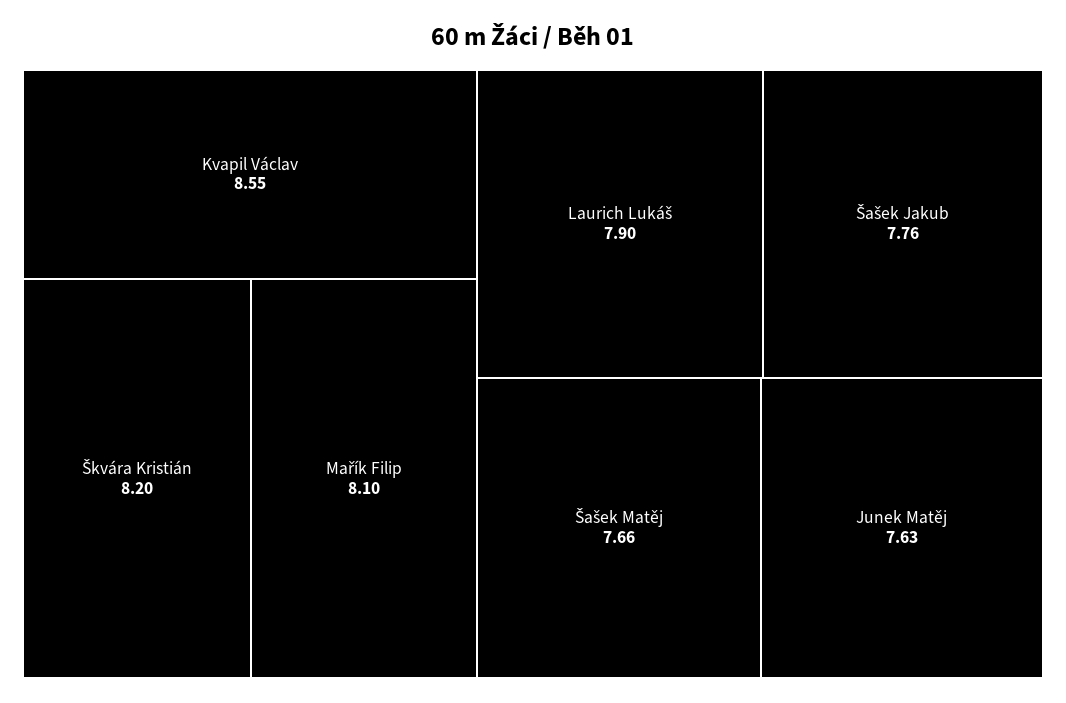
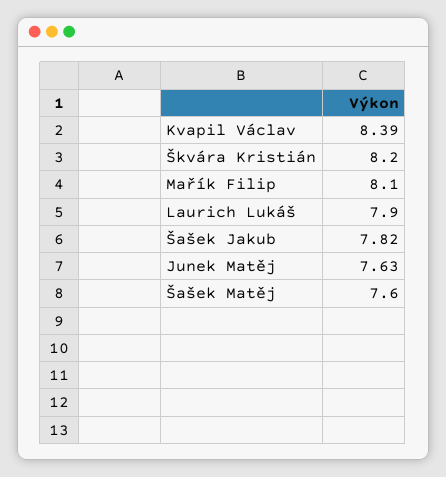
Kvapil Václav: 8.55 -> 8.39
Šašek Jakub: 7.76 -> 7.82
Šašek Matěj: 7.66 -> 7.6

